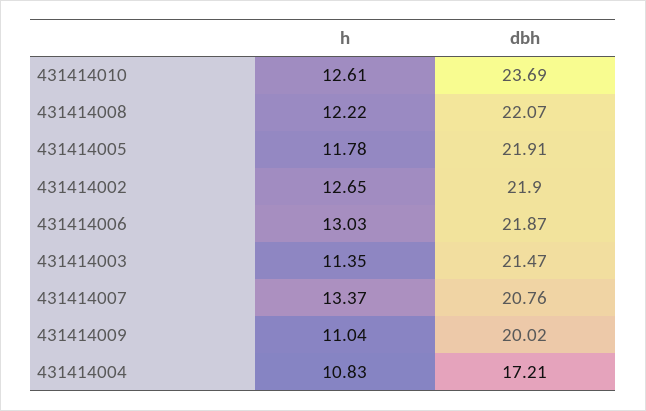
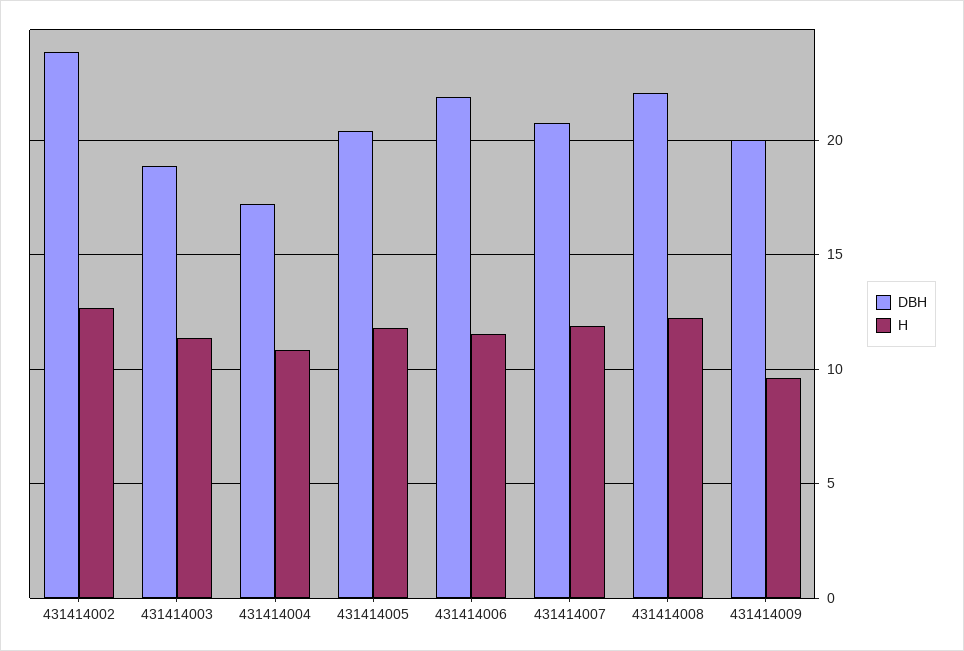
h, 431414010: 12.61 -> none
dbh, 431414010: 23.69 -> none
dbh, 431414005: 21.91 -> 20.5
dbh, 431414002: 21.9 -> 24
h, 431414006: 13.03 -> 11.5
dbh, 431414003: 21.47 -> 19
h, 431414007: 13.37 -> 12
h, 431414009: 11.04 -> 9.5

